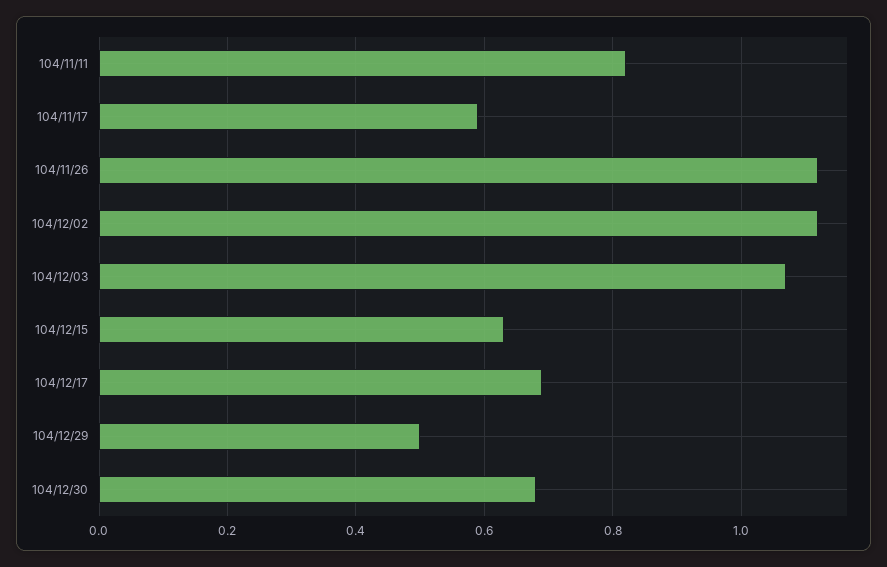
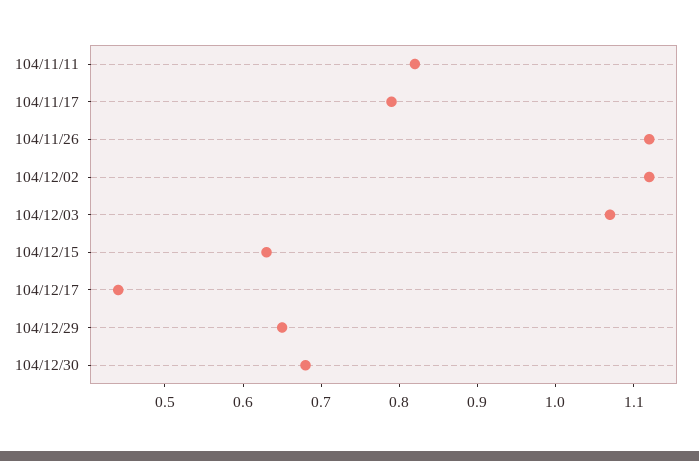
104/11/17: 0.6 -> 0.8
104/12/17: 0.7 -> 0.45
104/12/29: 0.5 -> 0.65

